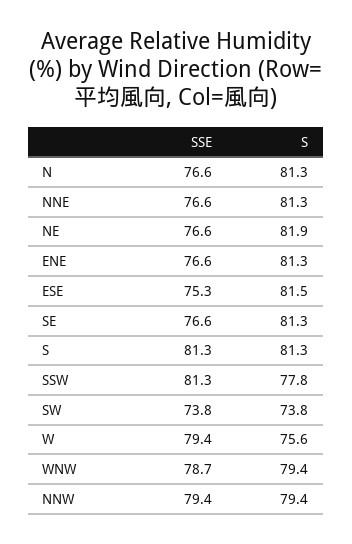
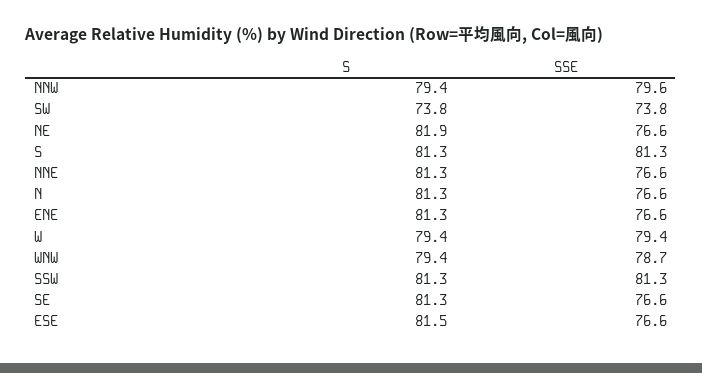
SSE, ESE: 75.3 -> 76.6
S, SSW: 77.8 -> 81.3
S, W: 75.6 -> 79.4
SSE, NNW: 79.4 -> 79.6

